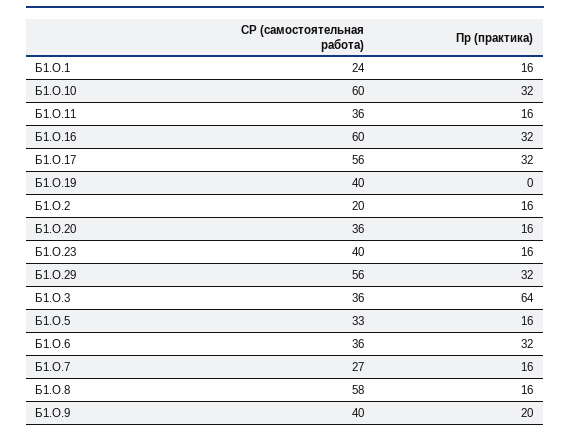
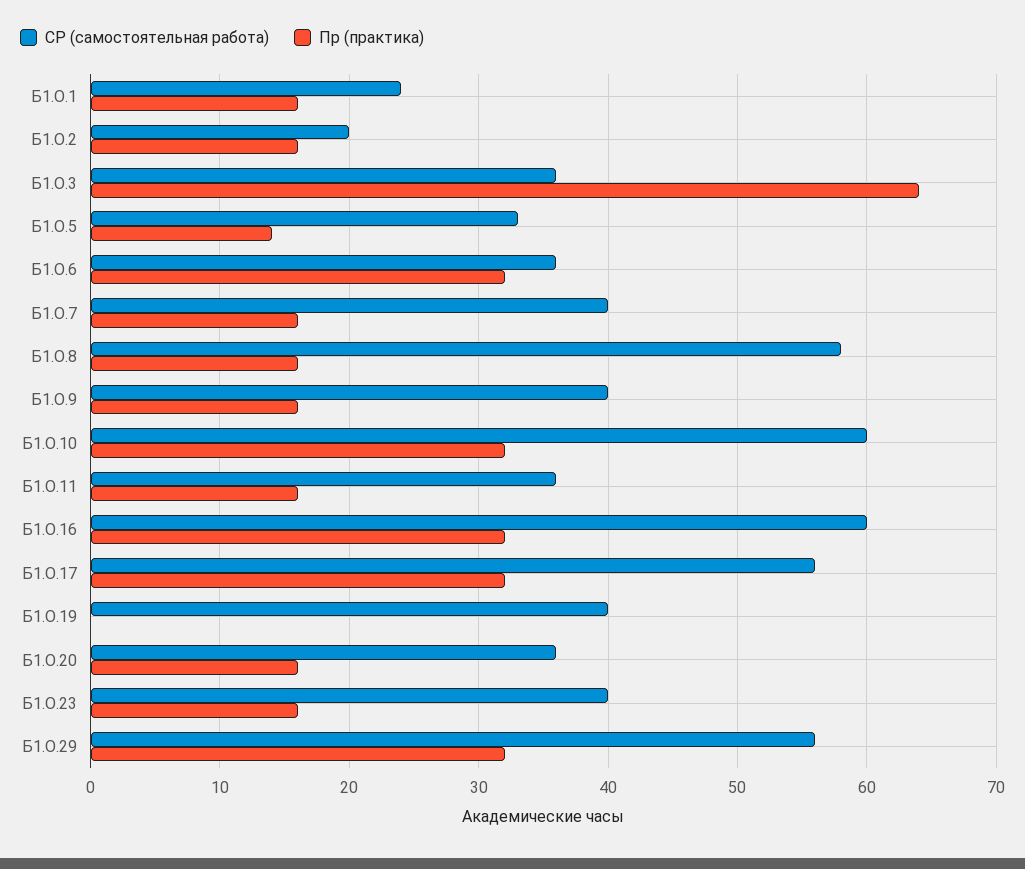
Пр (практика), Б1.О.5: 16 -> 14
СР (самостоятельная работа), Б1.О.7: 27 -> 40
Пр (практика), Б1.О.9: 20 -> 16

